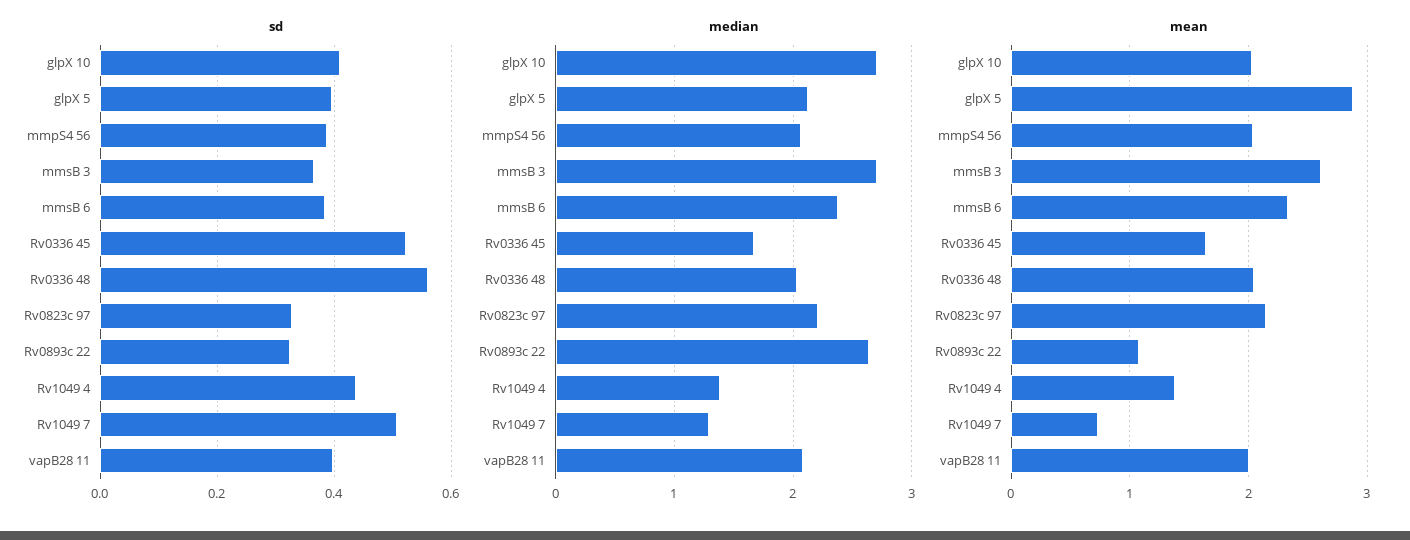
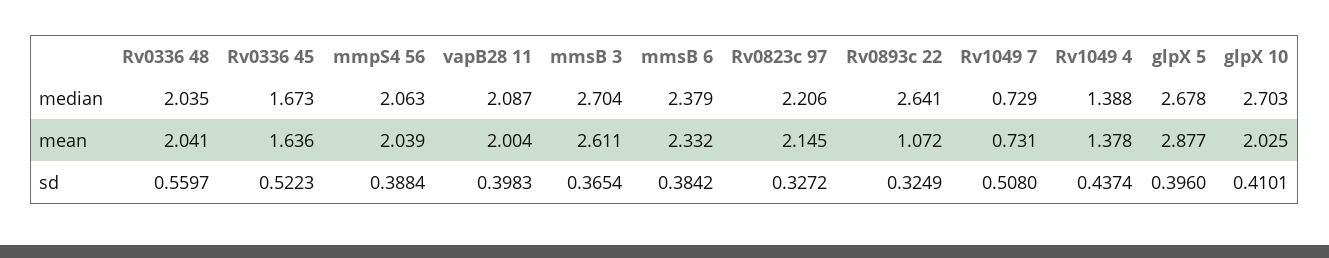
median, glpX 5: 2.1 -> 2.678
median, Rv1049 7: 1.3 -> 0.729

